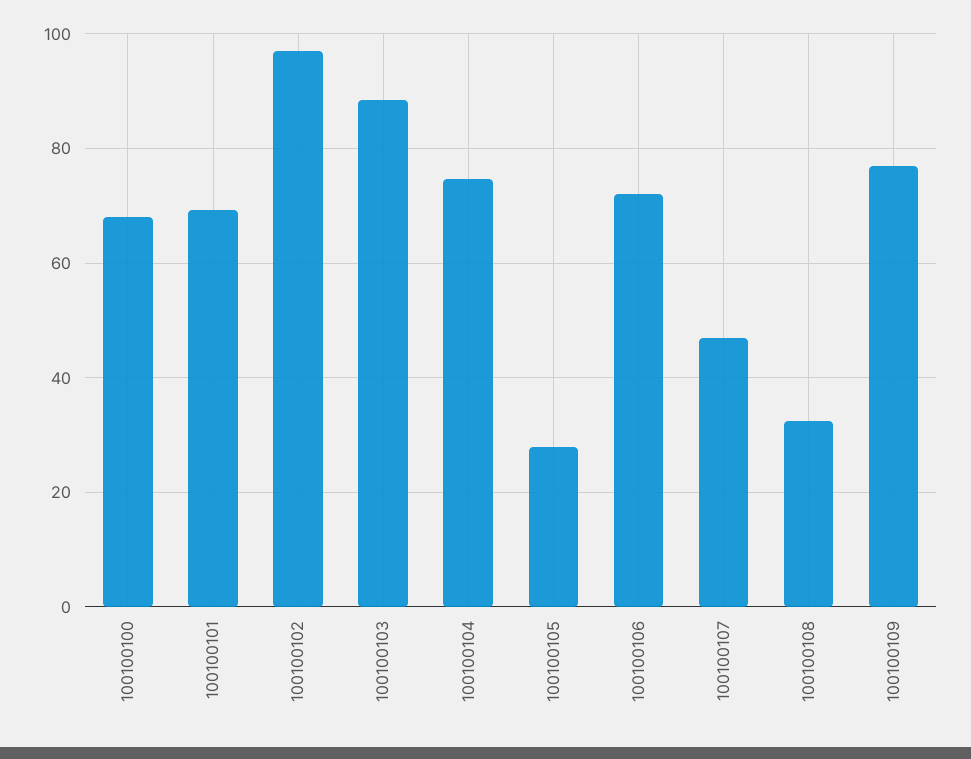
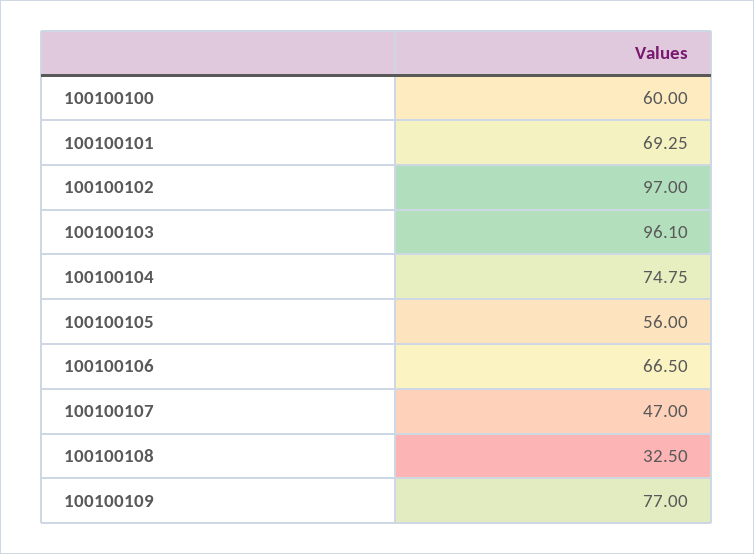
100100100: 68 -> 60
100100103: 88 -> 96.1
100100105: 28 -> 56
100100106: 72 -> 66.5

